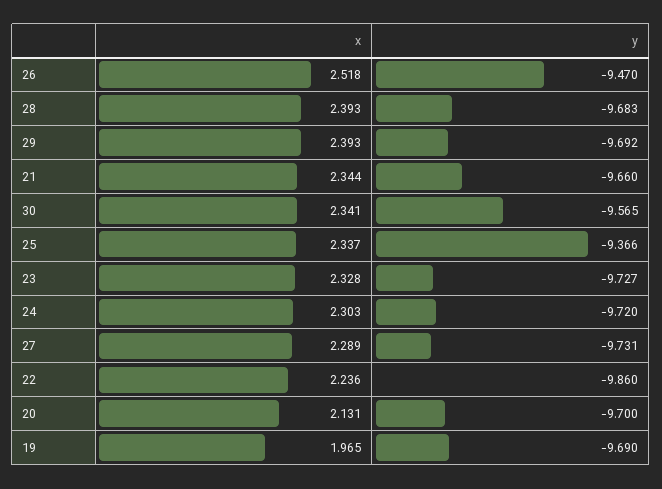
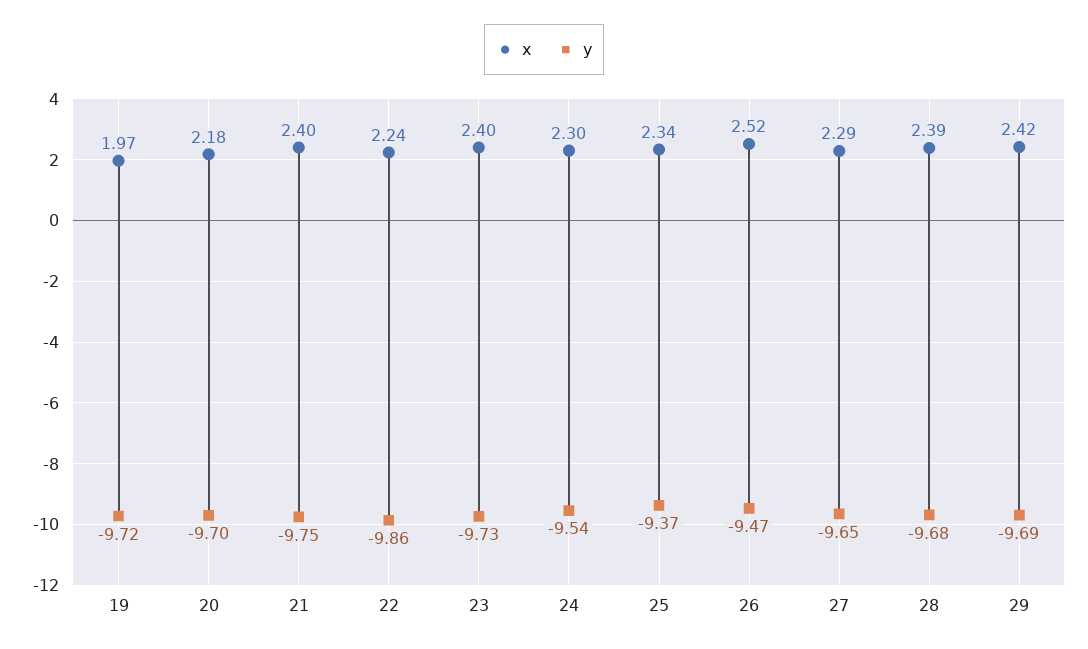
x, 29: 2.393 -> 2.42
x, 21: 2.344 -> 2.4
y, 21: -9.66 -> -9.75
x, 30: 2.341 -> none
y, 30: -9.565 -> none
x, 23: 2.328 -> 2.4
y, 24: -9.72 -> -9.54
y, 27: -9.731 -> -9.65
x, 20: 2.131 -> 2.18
y, 19: -9.69 -> -9.72

